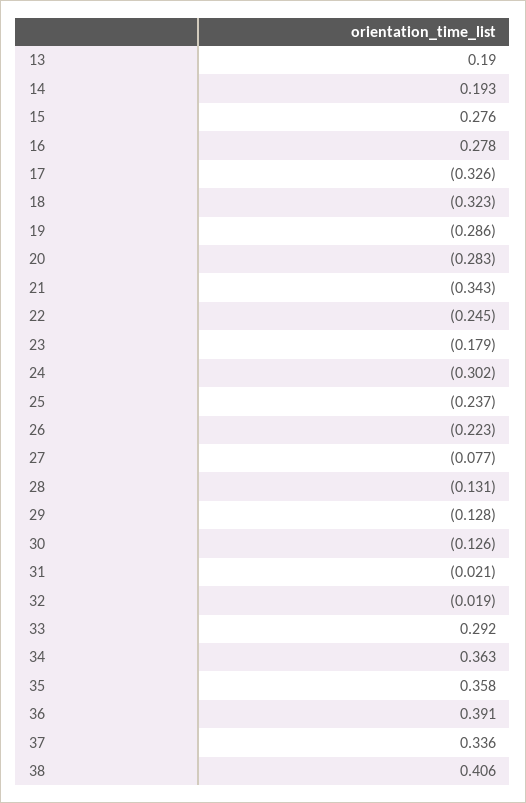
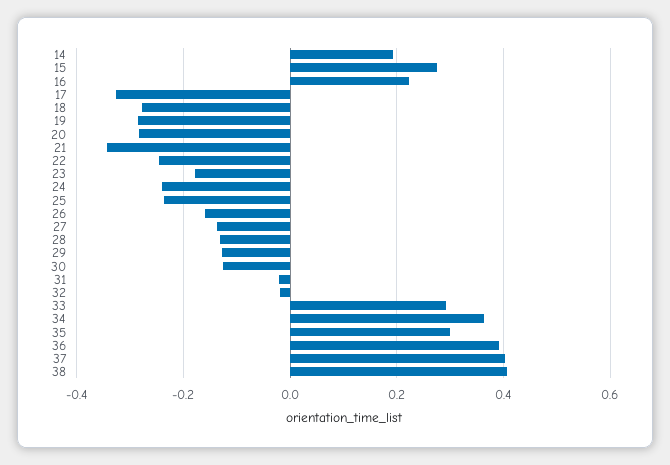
13: 0.19 -> none
16: 0.278 -> 0.22
18: -0.323 -> -0.28
24: -0.302 -> -0.24
26: -0.223 -> -0.16
27: -0.077 -> -0.14
35: 0.358 -> 0.3
37: 0.336 -> 0.4

